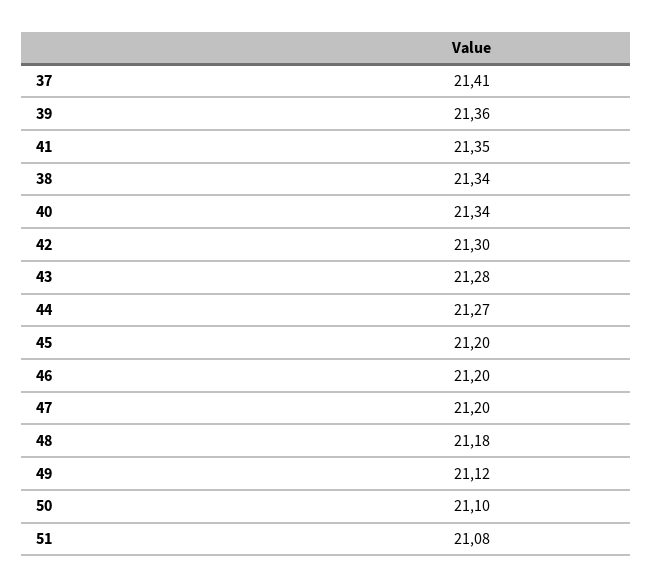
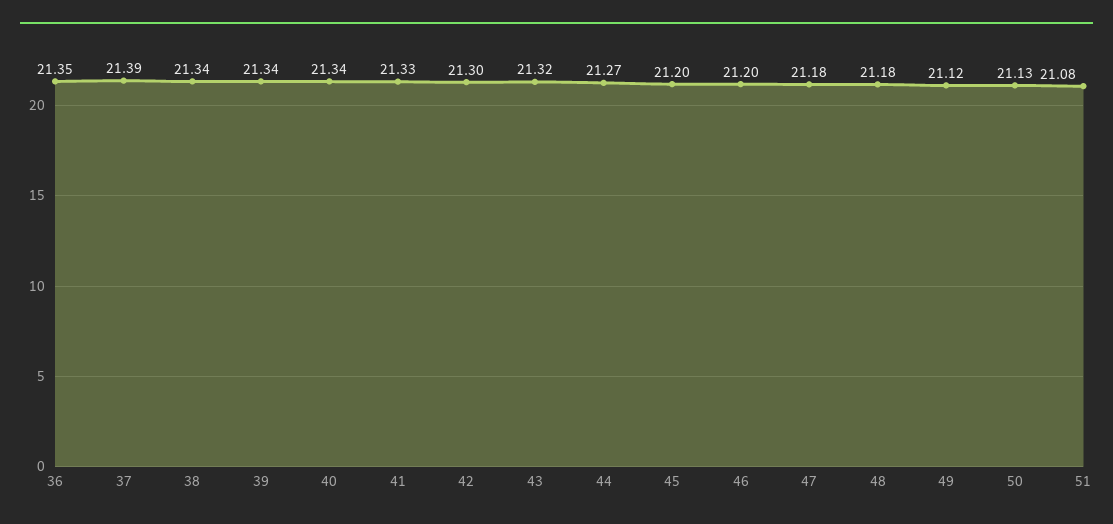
37: 21.41 -> 21.39
39: 21.36 -> 21.34
41: 21.35 -> 21.33
43: 21.28 -> 21.32
47: 21.2 -> 21.18
50: 21.1 -> 21.13
36: none -> 21.35

